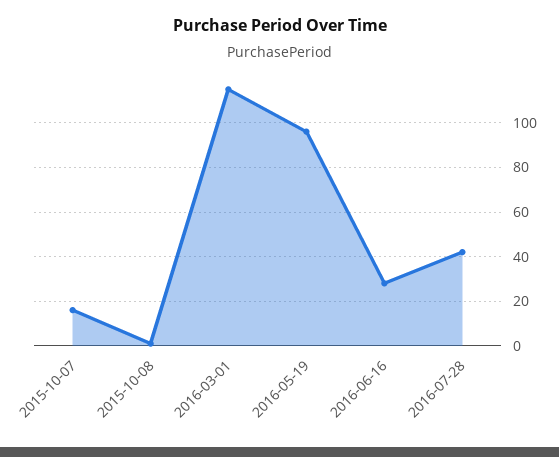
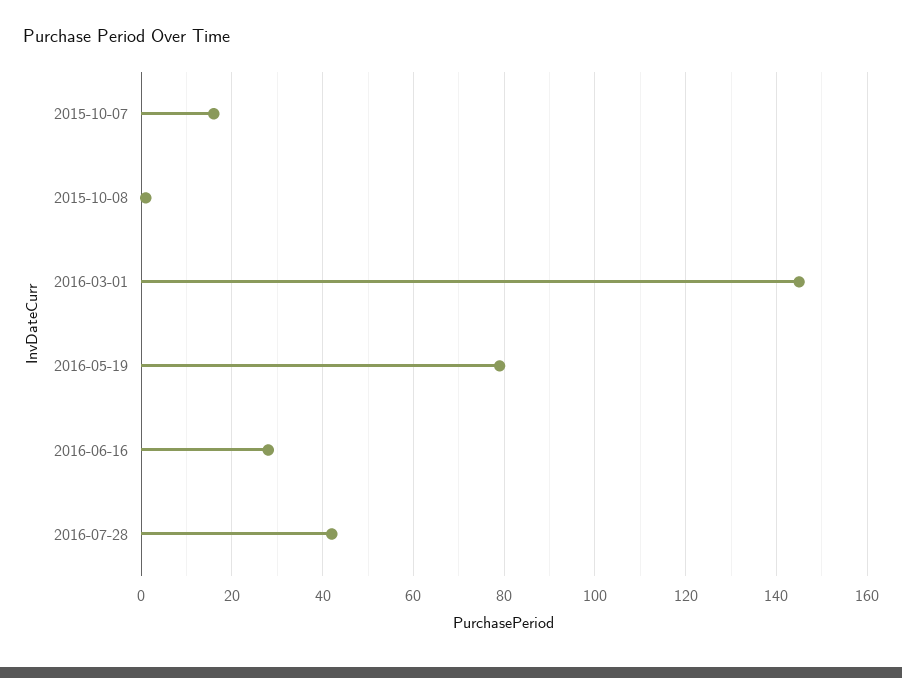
2016-03-01: 115 -> 145
2016-05-19: 95 -> 80

